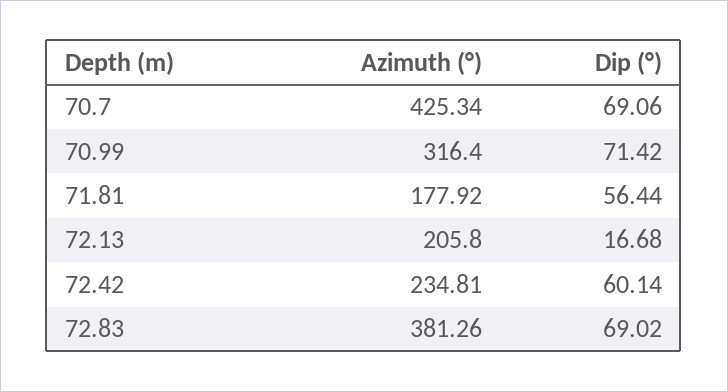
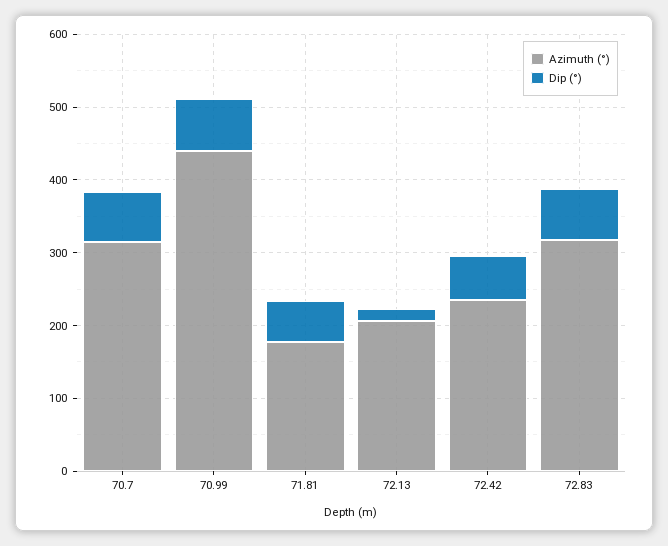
Azimuth (°), 70.7: 425.34 -> 320
Azimuth (°), 70.99: 316.4 -> 440
Azimuth (°), 72.83: 381.26 -> 320

